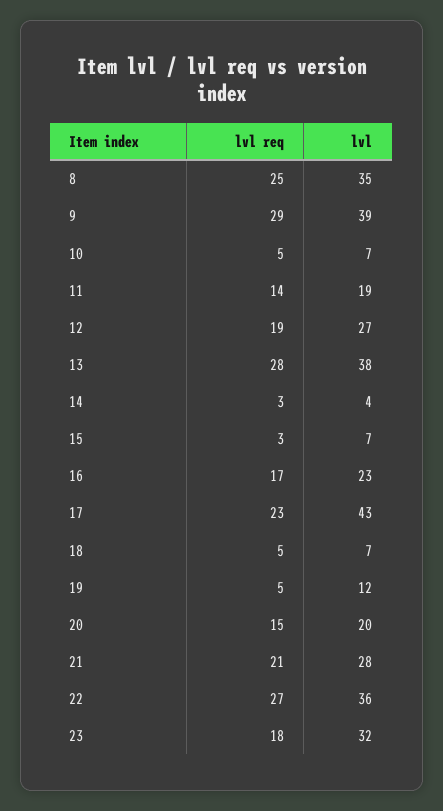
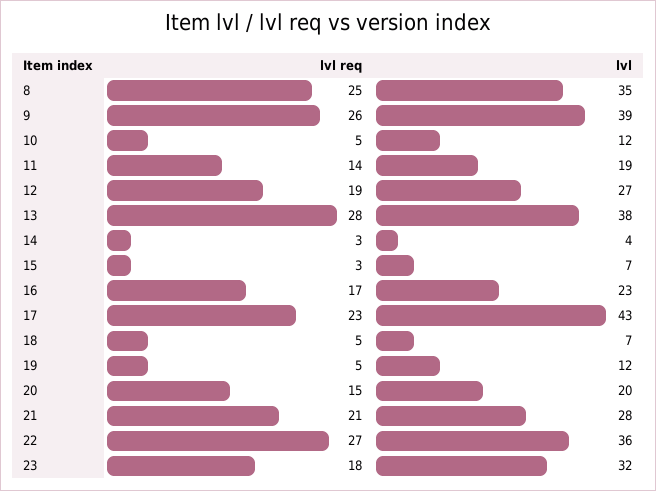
lvl req, 9: 29 -> 26
lvl, 10: 7 -> 12

